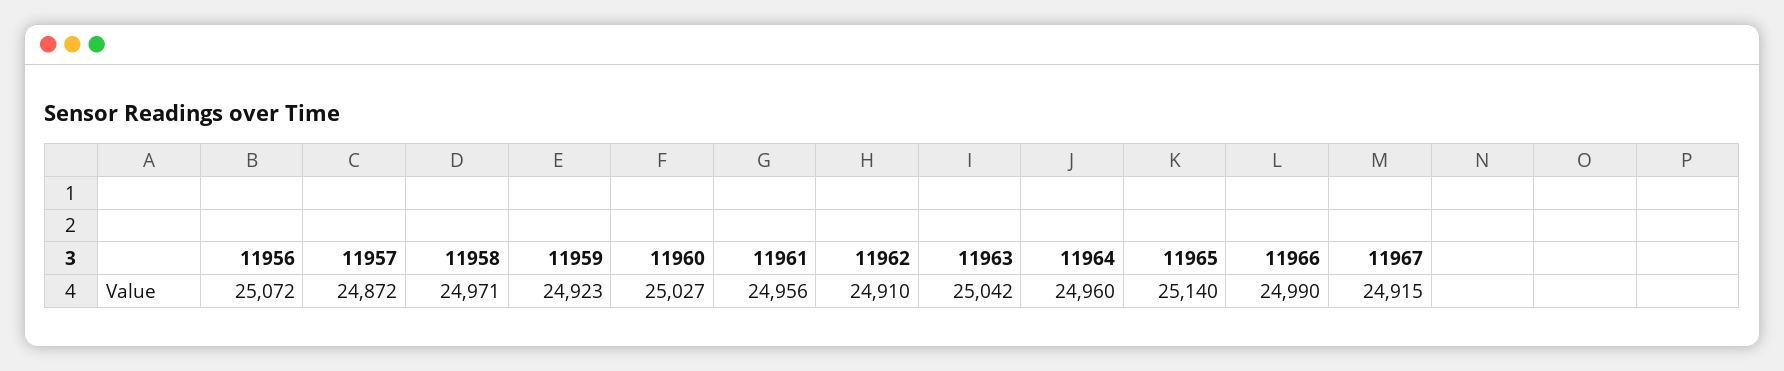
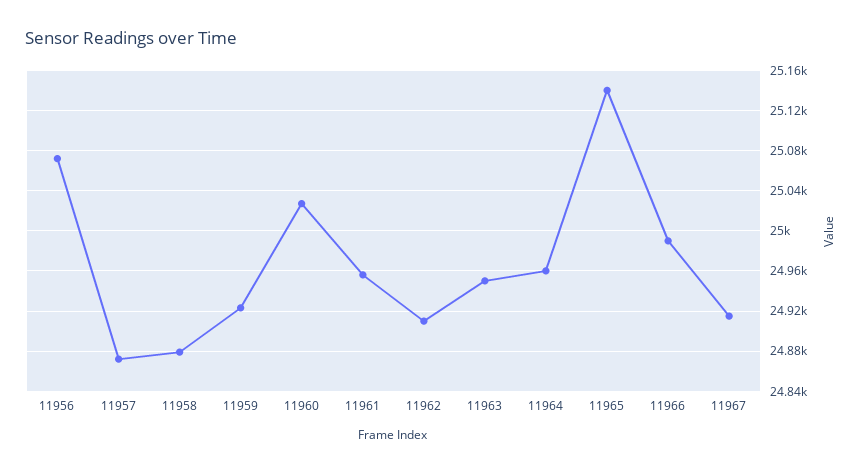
11958: 24971 -> 24880
11963: 25042 -> 24950

